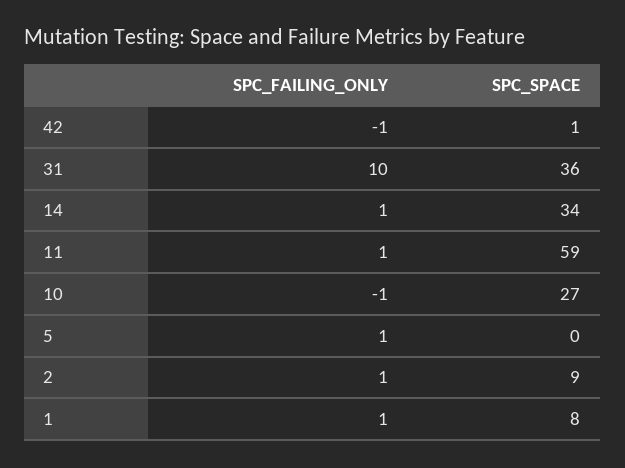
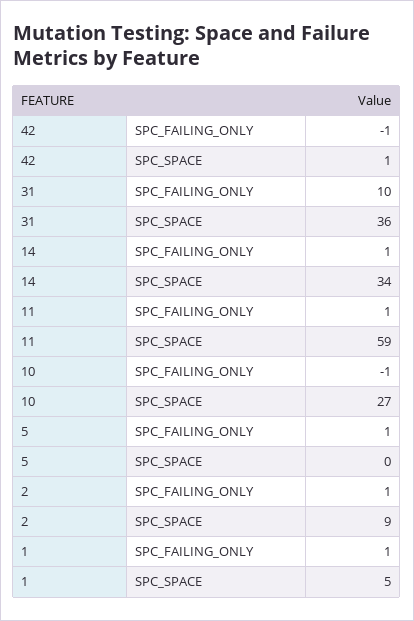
SPC_SPACE, 1: 8 -> 5

